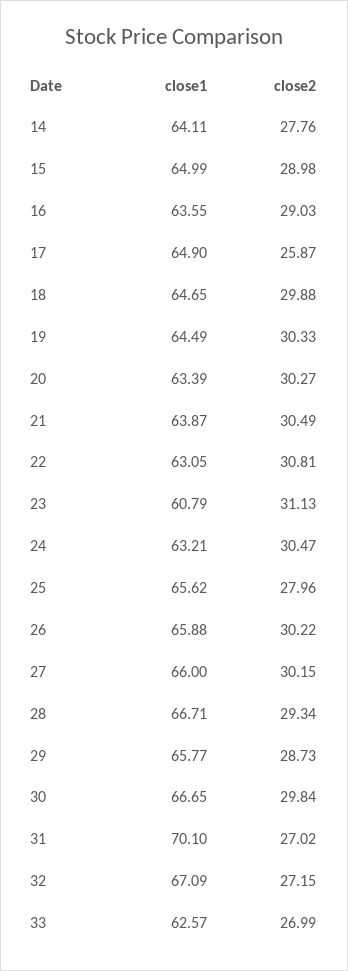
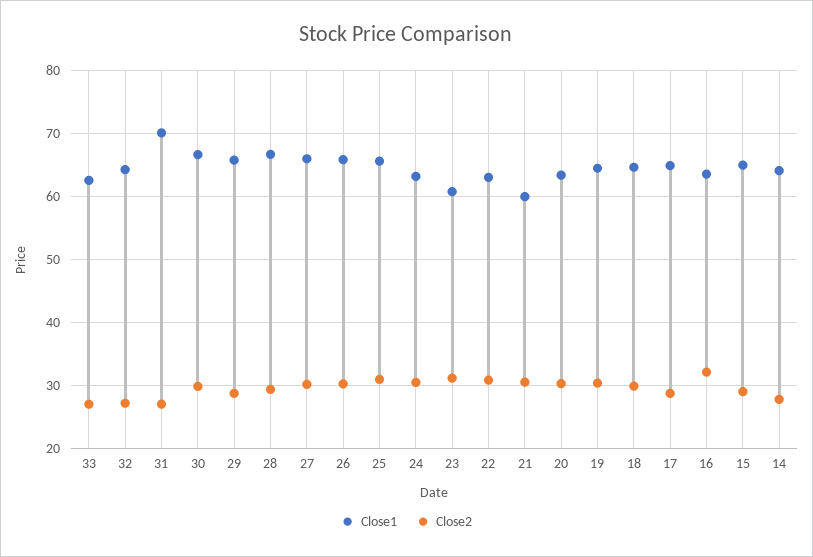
close2, 16: 29.03 -> 32
close2, 17: 25.87 -> 29
close1, 21: 63.87 -> 60
close2, 25: 27.96 -> 31
close1, 32: 67.09 -> 64

